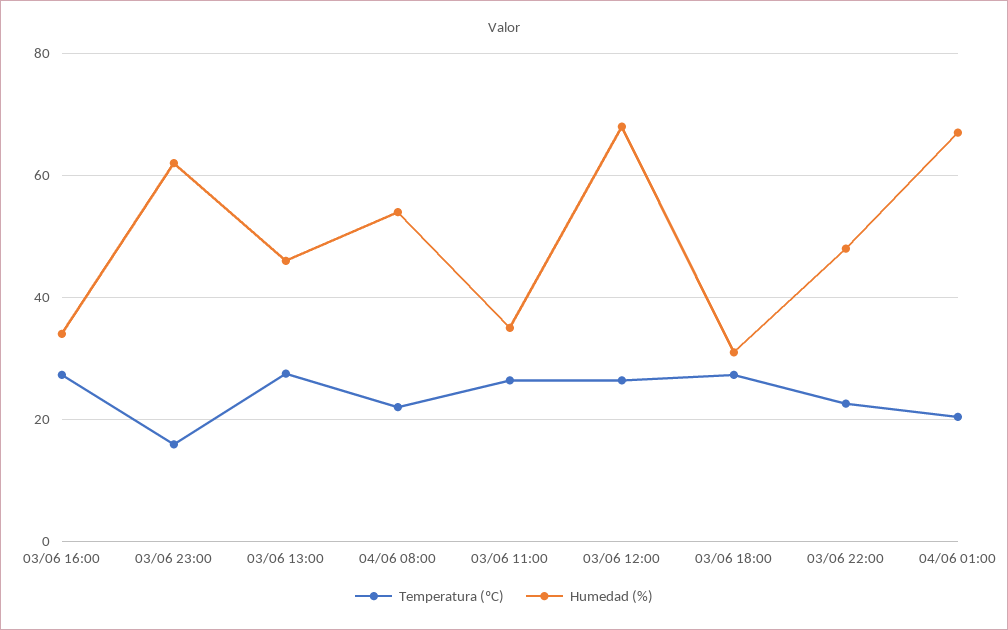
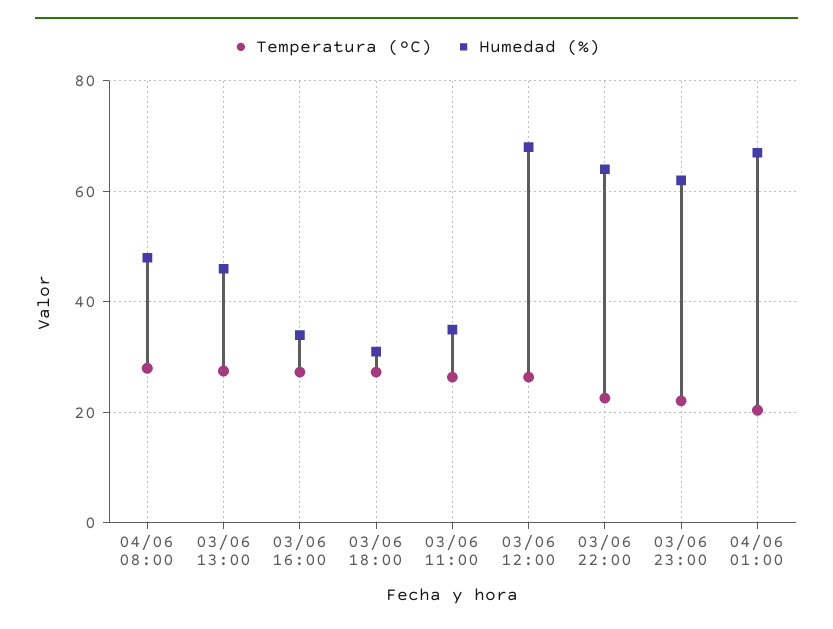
Temperatura (ºC), 03/06 23:00: 16 -> 22
Temperatura (ºC), 04/06 08:00: 22 -> 28
Humedad (%), 04/06 08:00: 54 -> 48
Humedad (%), 03/06 22:00: 48 -> 64

